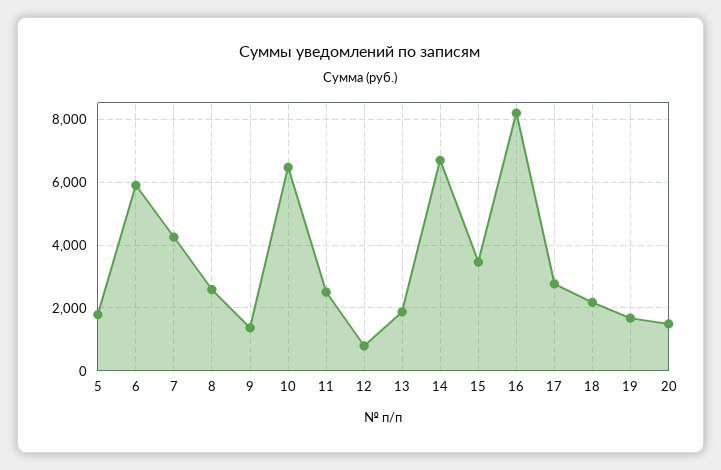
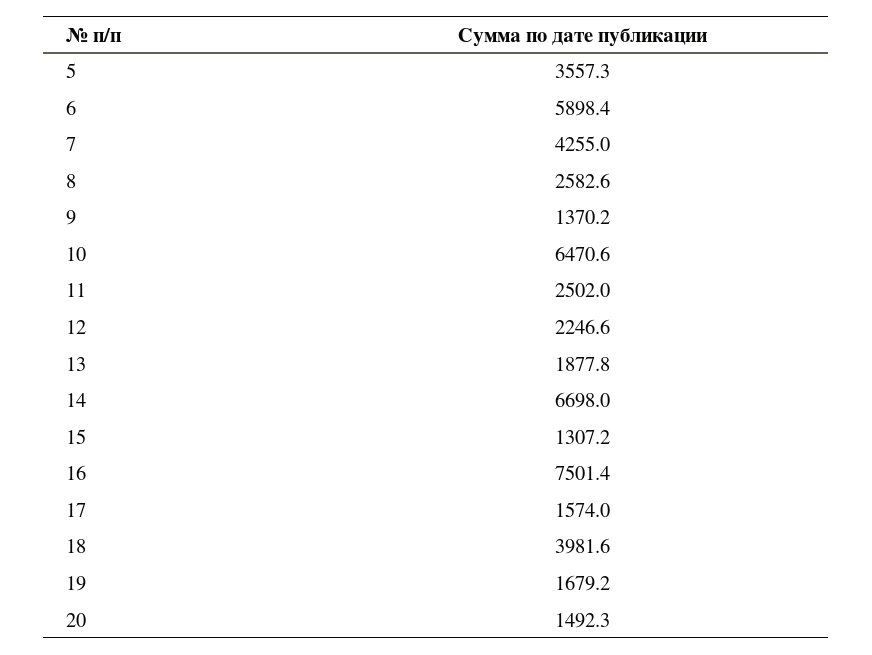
5: 1800 -> 3557.3
12: 800 -> 2246.6
15: 3400 -> 1307.2
16: 8200 -> 7501.4
17: 2800 -> 1574
18: 2200 -> 3981.6

